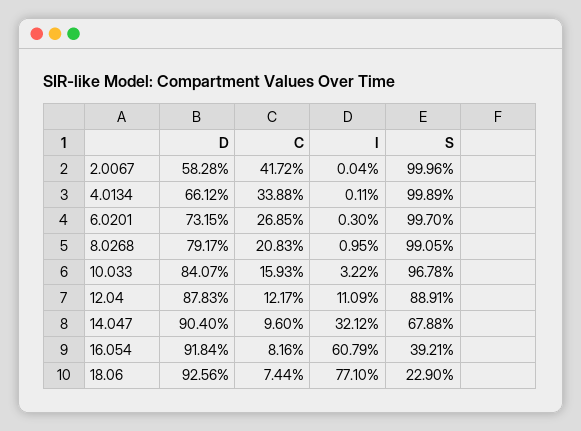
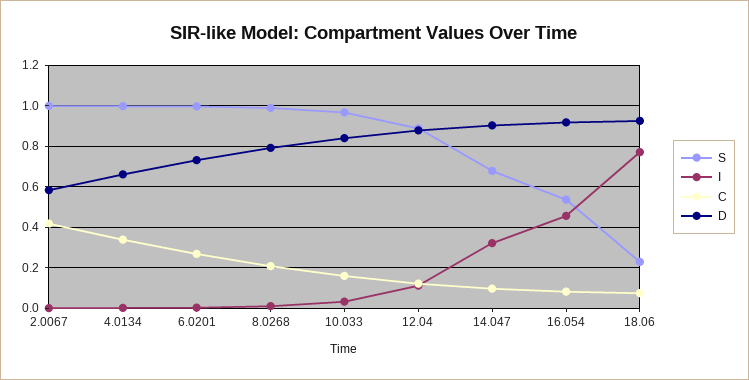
I, 16.054: 0.6079 -> 0.45
S, 16.054: 0.3921 -> 0.55

